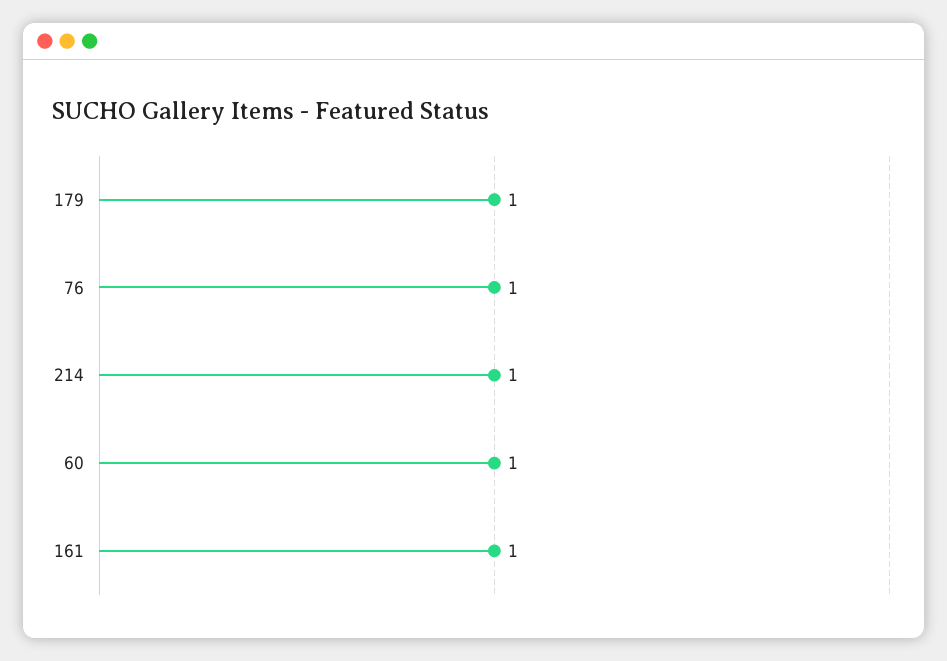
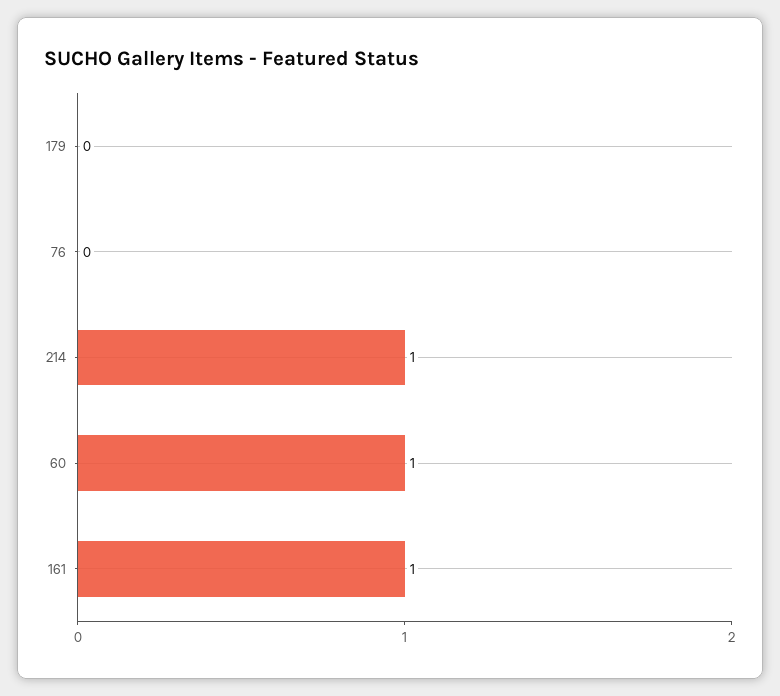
179: 1 -> 0
76: 1 -> 0

